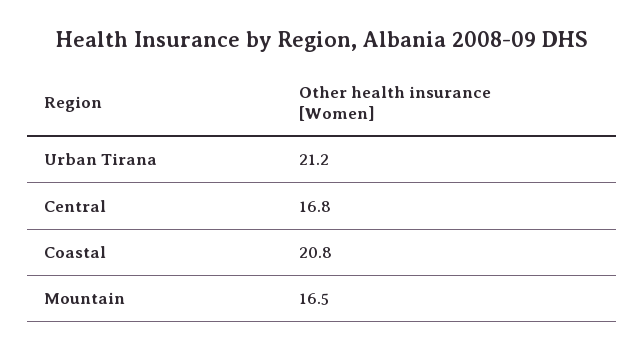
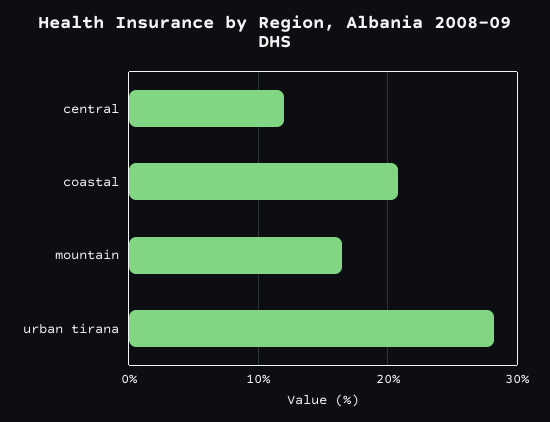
Urban Tirana: 21.2 -> 28
Central: 16.8 -> 12

